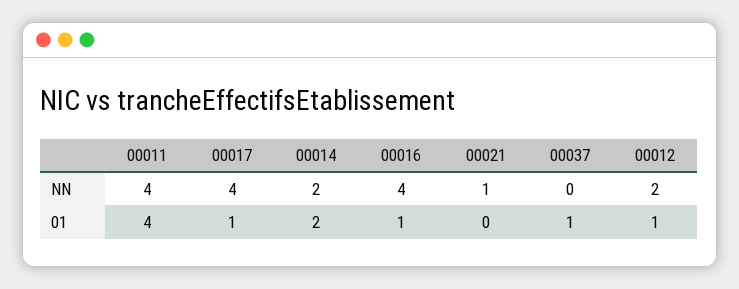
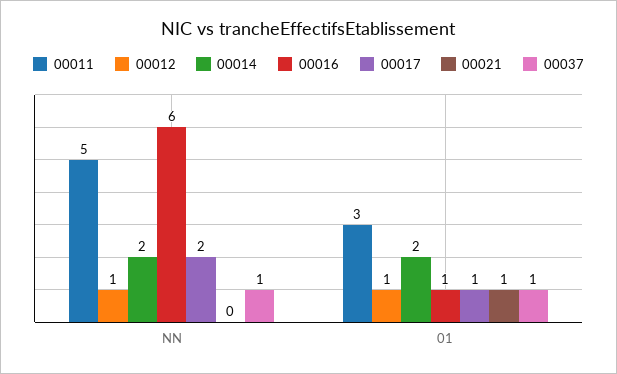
00011, NN: 4 -> 5
00017, NN: 4 -> 2
00016, NN: 4 -> 6
00021, NN: 1 -> 0
00037, NN: 0 -> 1
00012, NN: 2 -> 1
00011, 01: 4 -> 3
00021, 01: 0 -> 1

